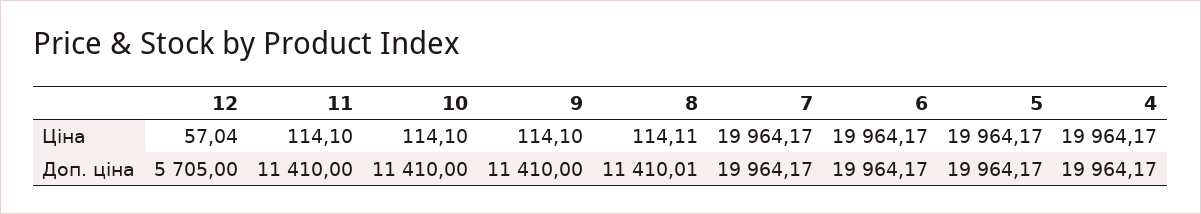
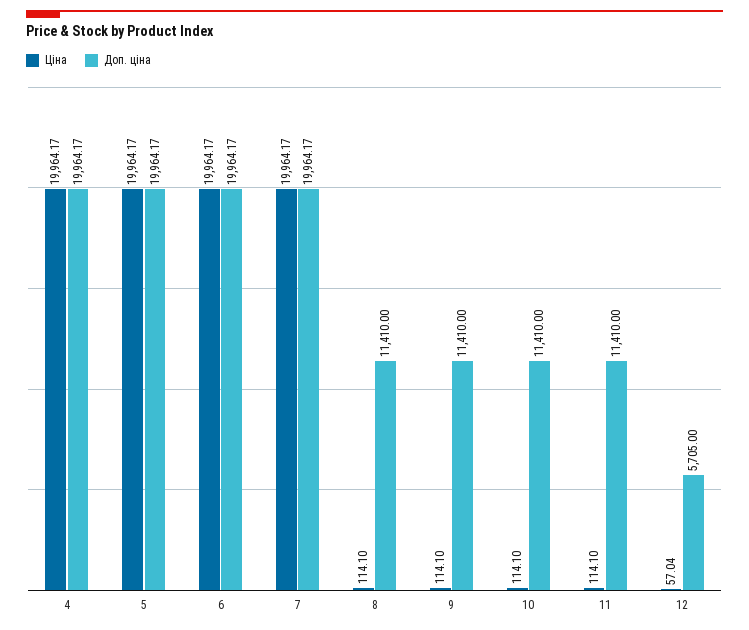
Ціна, 8: 114.11 -> 114.1
Доп. ціна, 8: 11410.01 -> 11410

